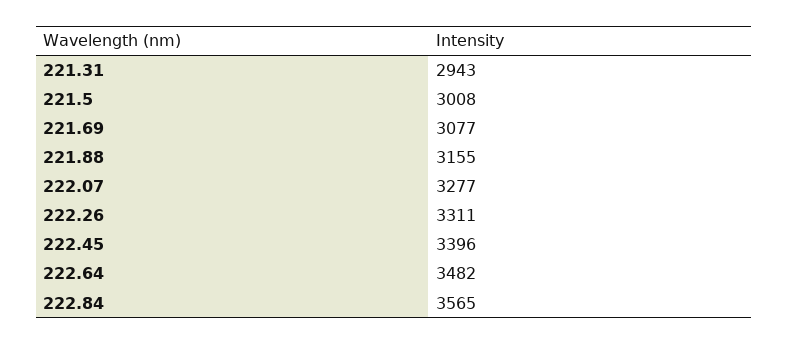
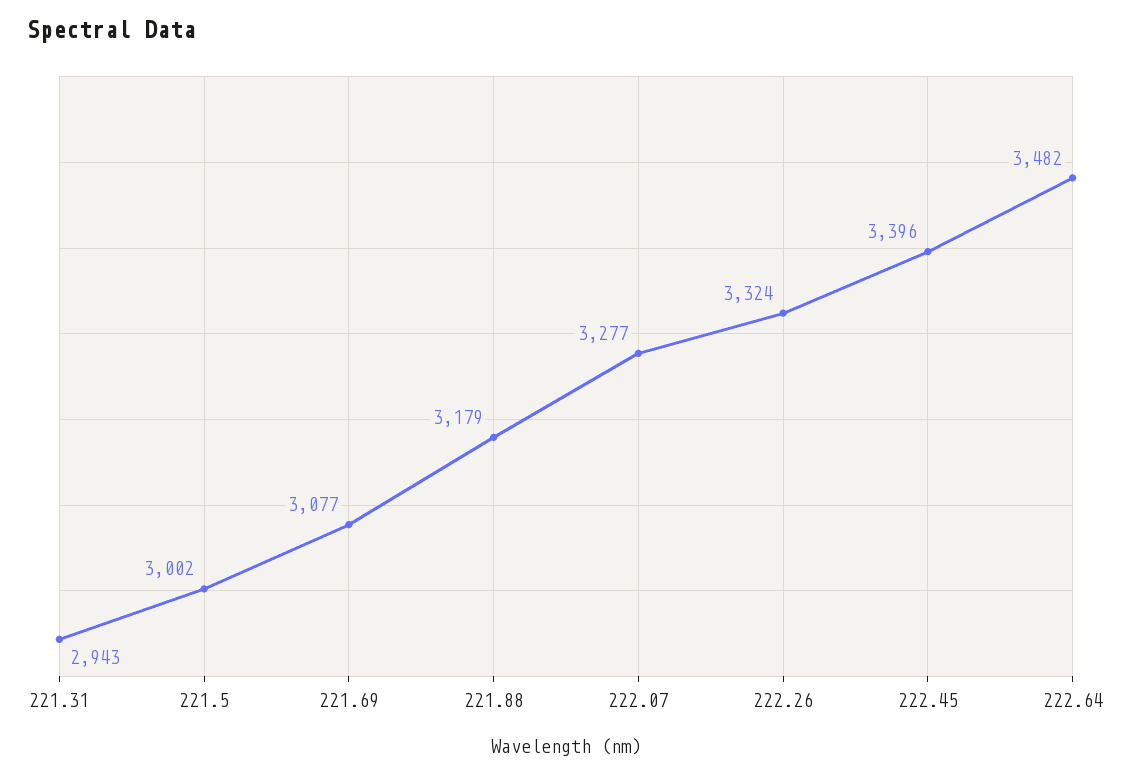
221.5: 3008 -> 3002
221.88: 3155 -> 3179
222.26: 3311 -> 3324
222.84: 3565 -> none

